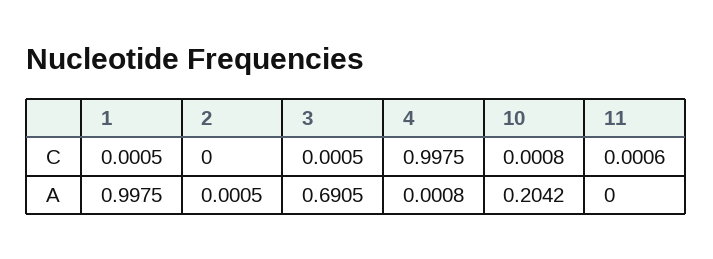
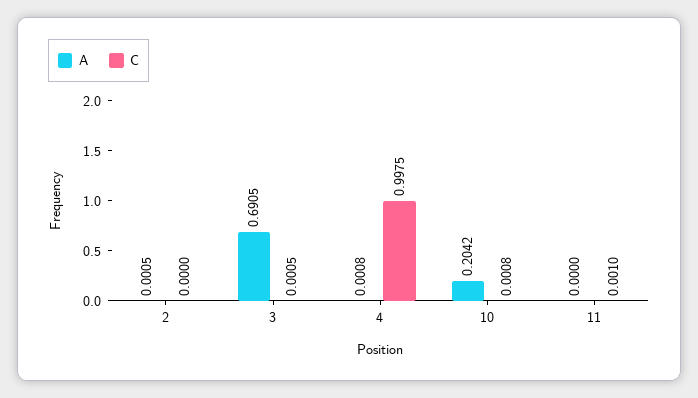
C, 1: 0.0005 -> none
C, 11: 0.0006 -> 0.001
A, 1: 0.9975 -> none

